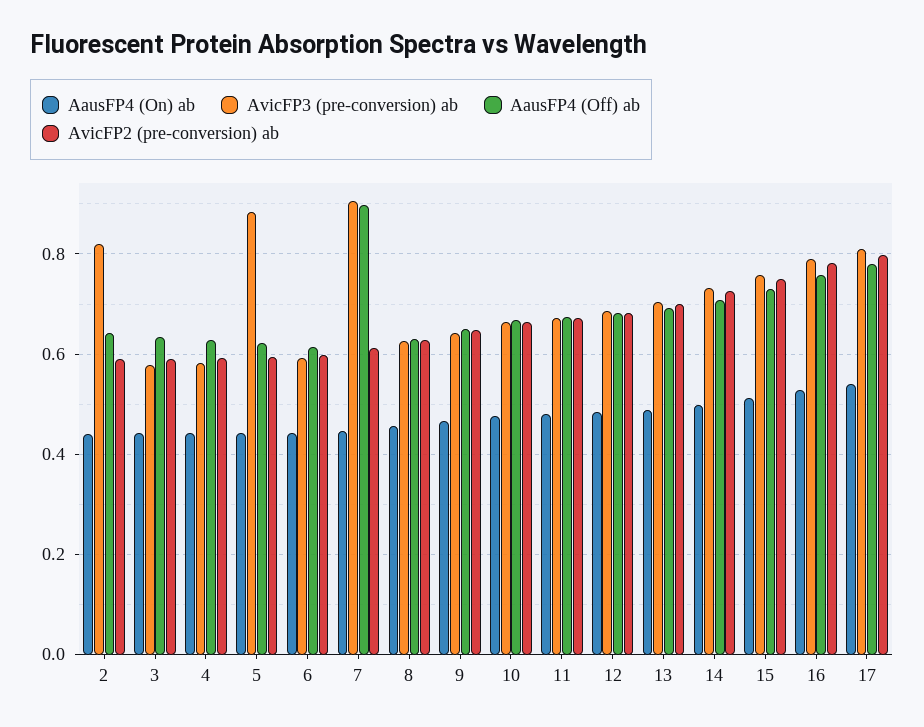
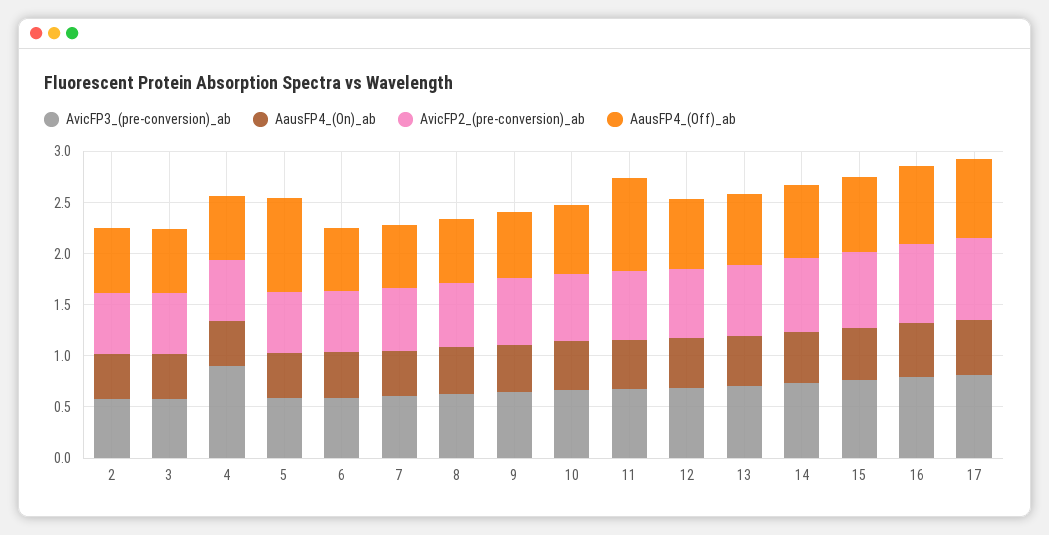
AvicFP3 (pre-conversion) ab, 2: 0.82 -> 0.6
AvicFP3 (pre-conversion) ab, 4: 0.58 -> 0.9
AvicFP3 (pre-conversion) ab, 5: 0.88 -> 0.6
AausFP4 (Off) ab, 5: 0.62 -> 0.9
AvicFP3 (pre-conversion) ab, 7: 0.9 -> 0.6
AausFP4 (Off) ab, 7: 0.9 -> 0.6
AausFP4 (Off) ab, 11: 0.68 -> 0.9

